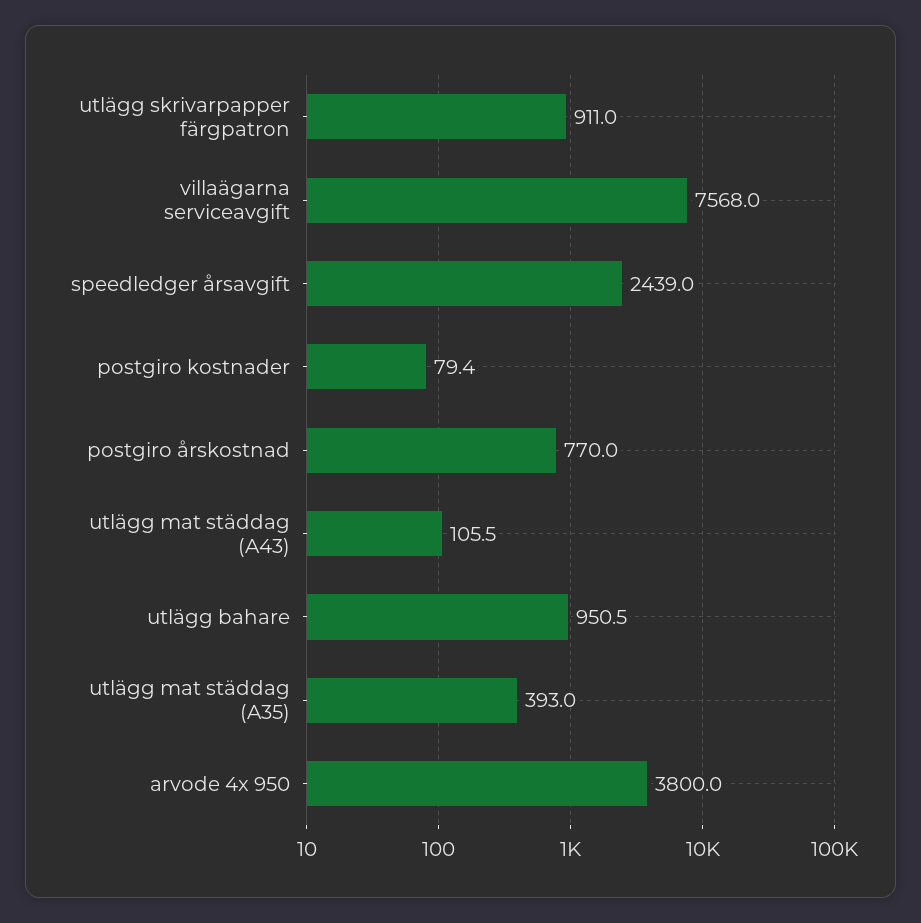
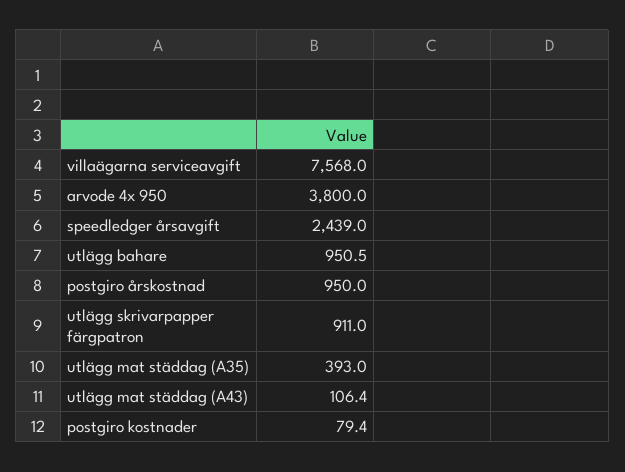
postgiro årskostnad: 770 -> 950
utlägg mat städdag (A43): 105.5 -> 106.4

